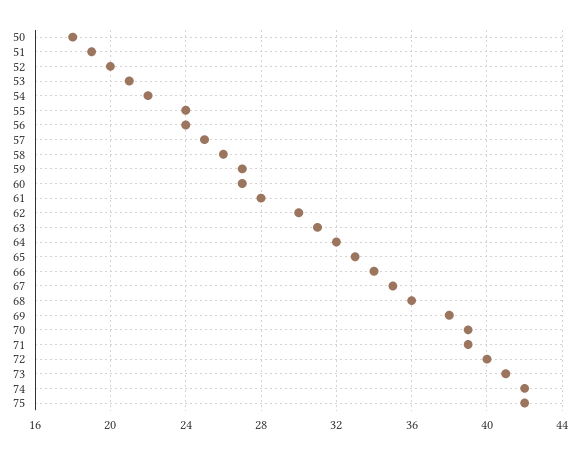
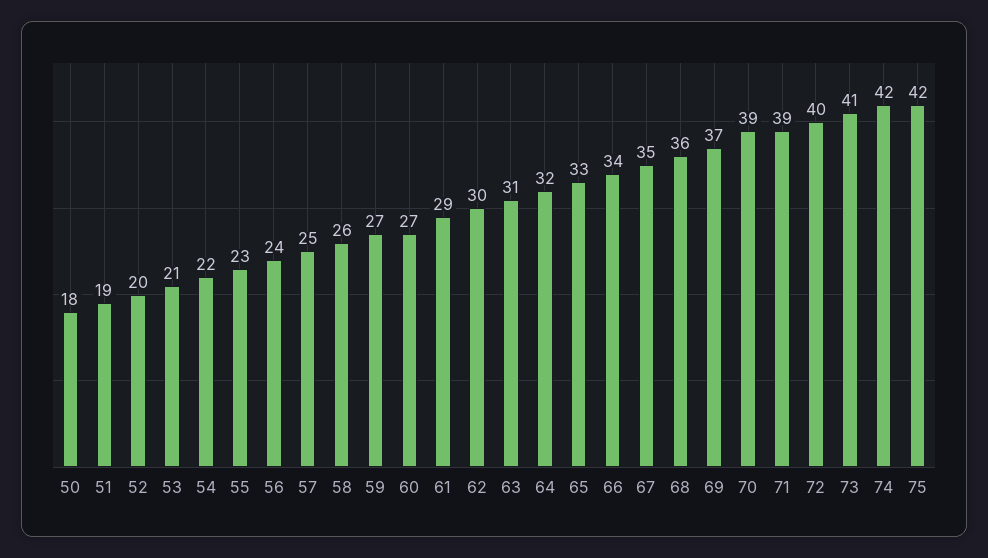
55: 24 -> 23
61: 28 -> 29
69: 38 -> 37

